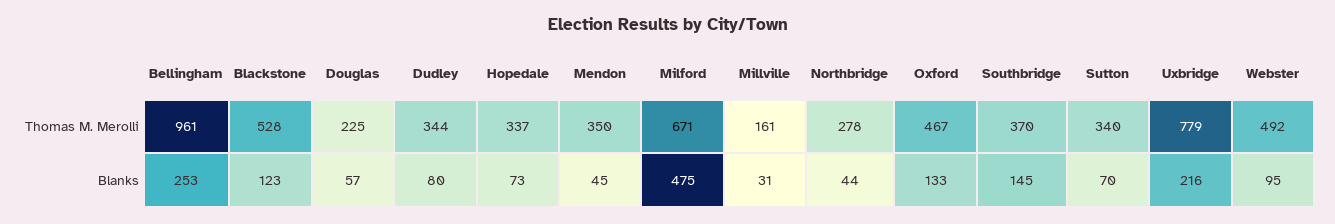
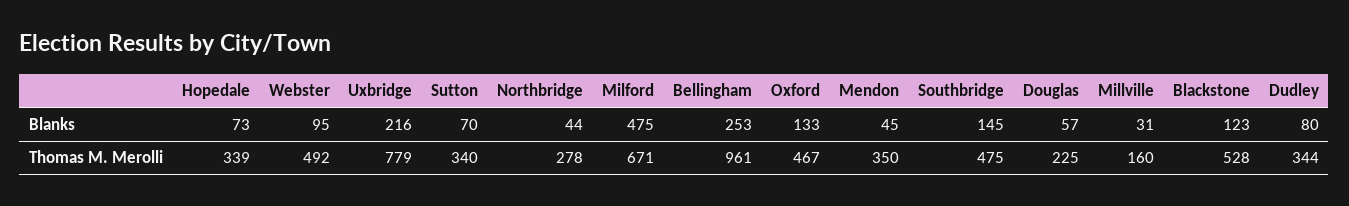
Hopedale, Thomas M. Merolli: 337 -> 339
Millville, Thomas M. Merolli: 161 -> 160
Southbridge, Thomas M. Merolli: 370 -> 475

